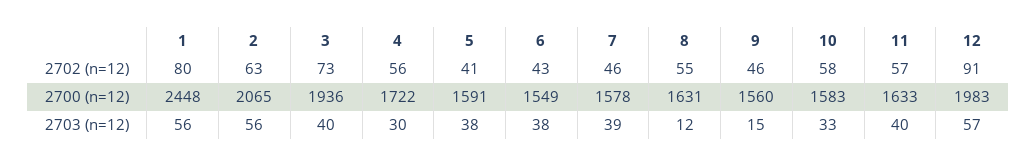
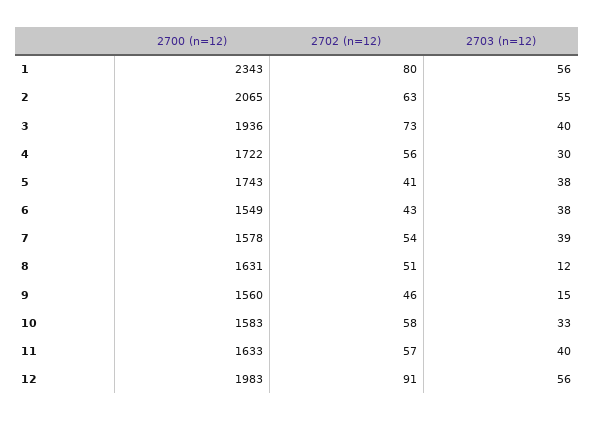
7, 2702 (n=12): 46 -> 54
8, 2702 (n=12): 55 -> 51
1, 2700 (n=12): 2448 -> 2343
5, 2700 (n=12): 1591 -> 1743
2, 2703 (n=12): 56 -> 55
12, 2703 (n=12): 57 -> 56

